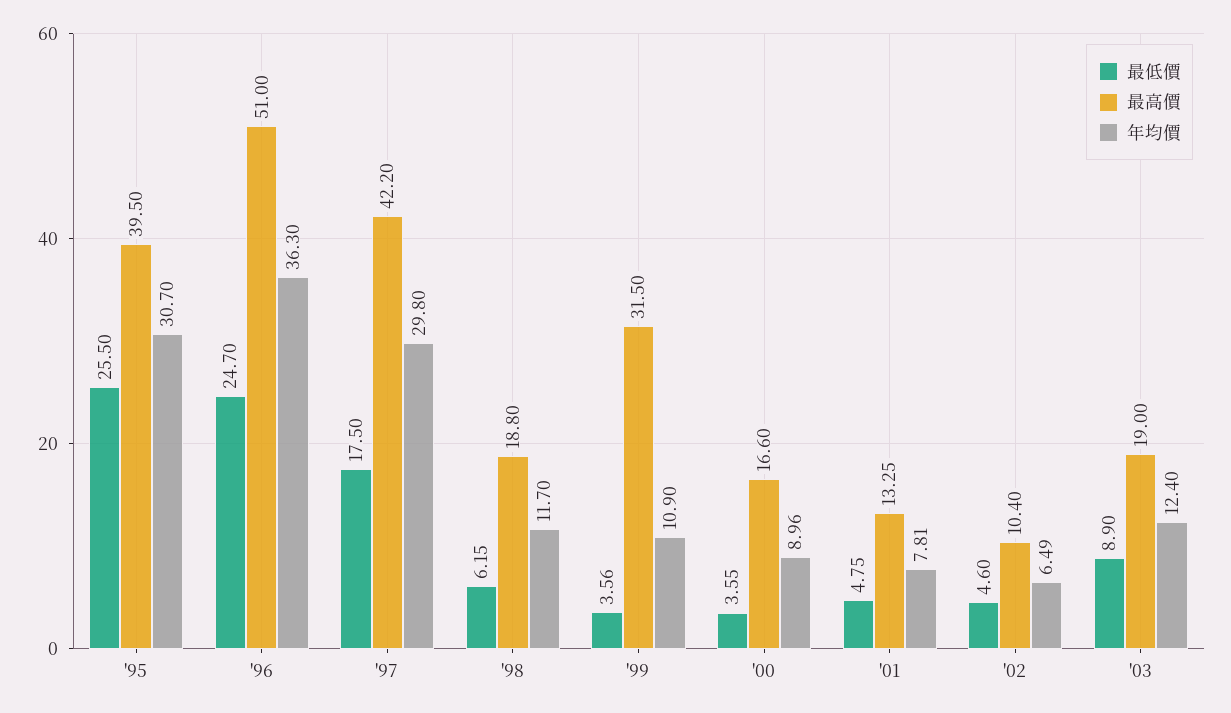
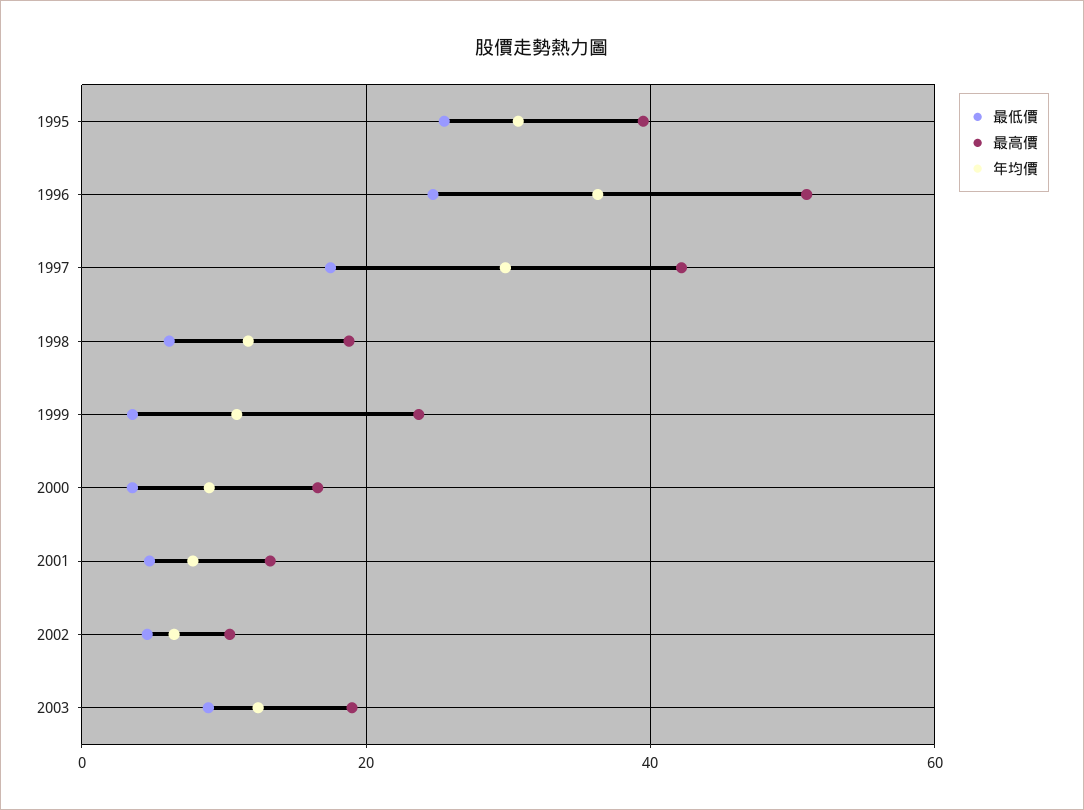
最高價, '99: 31.5 -> 24

